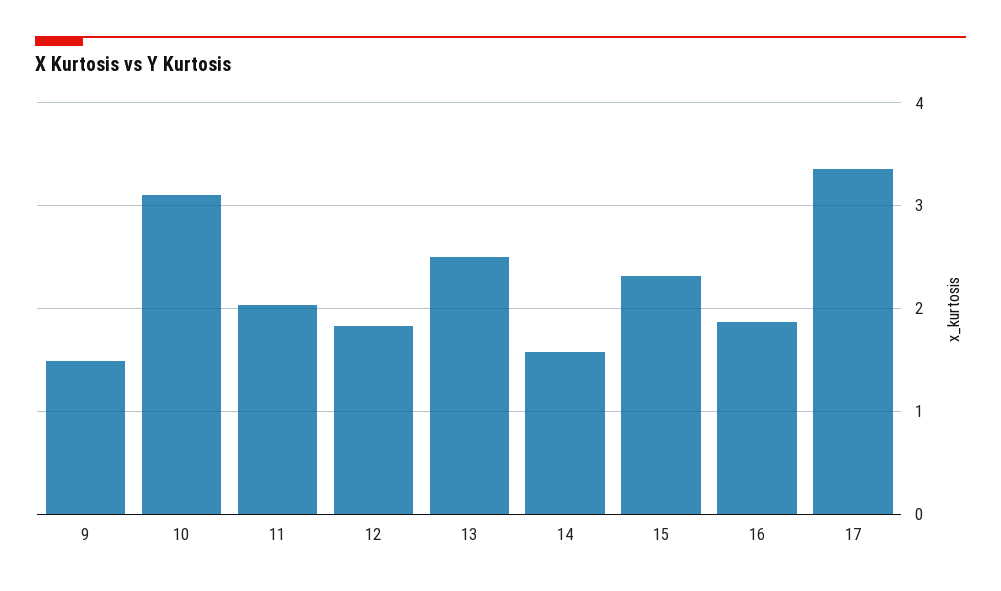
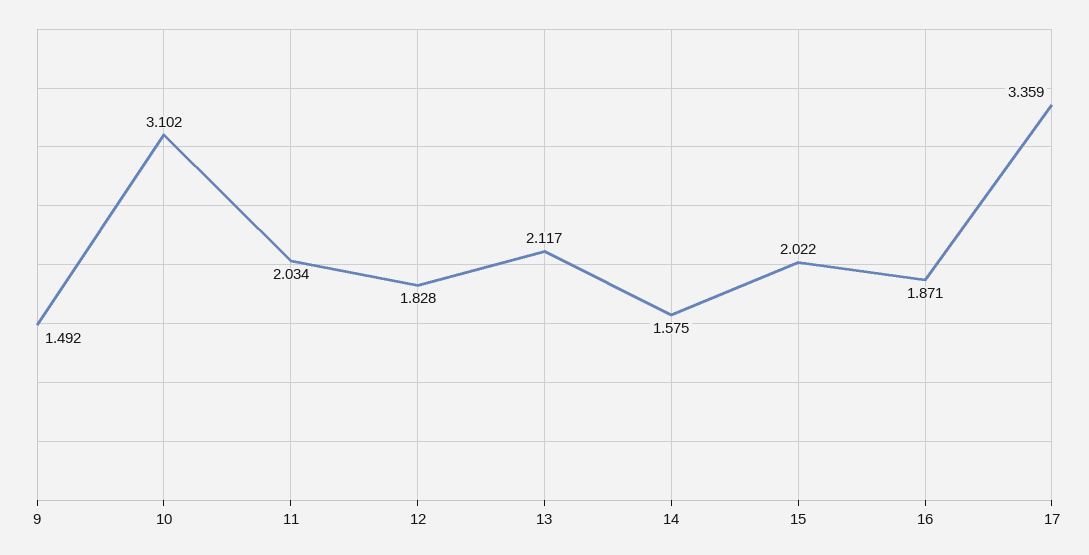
13: 2.5 -> 2.117
15: 2.3 -> 2.022

